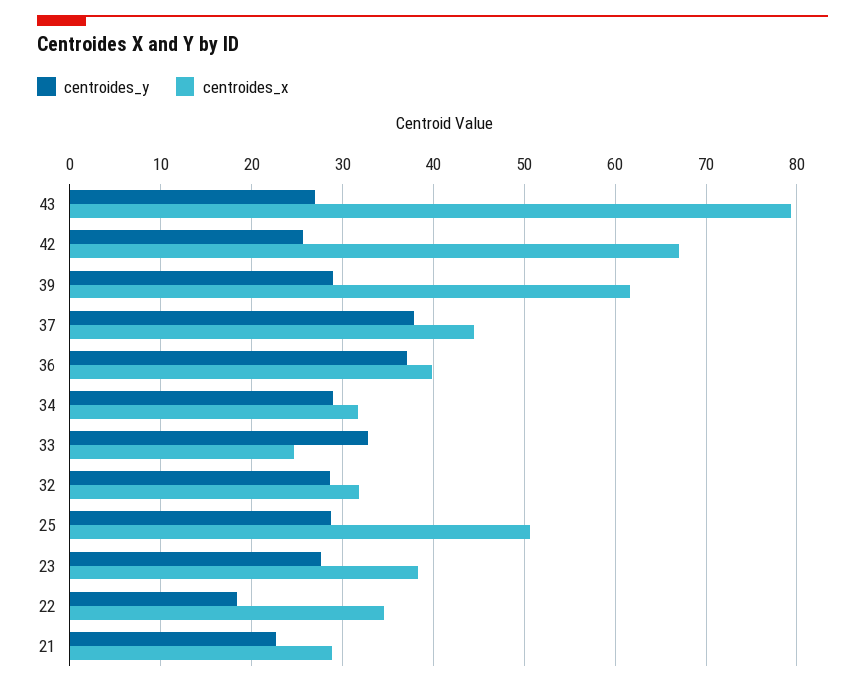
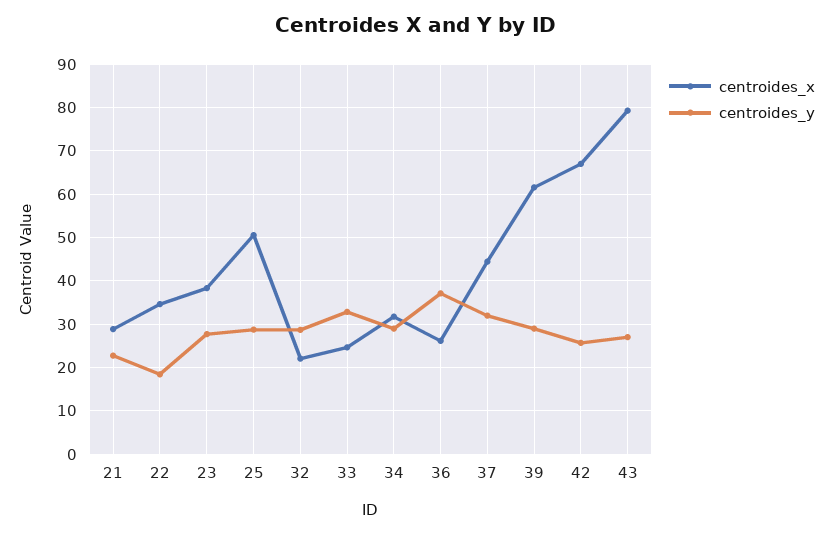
centroides_y, 37: 38 -> 32
centroides_x, 36: 40 -> 26
centroides_x, 32: 32 -> 22

